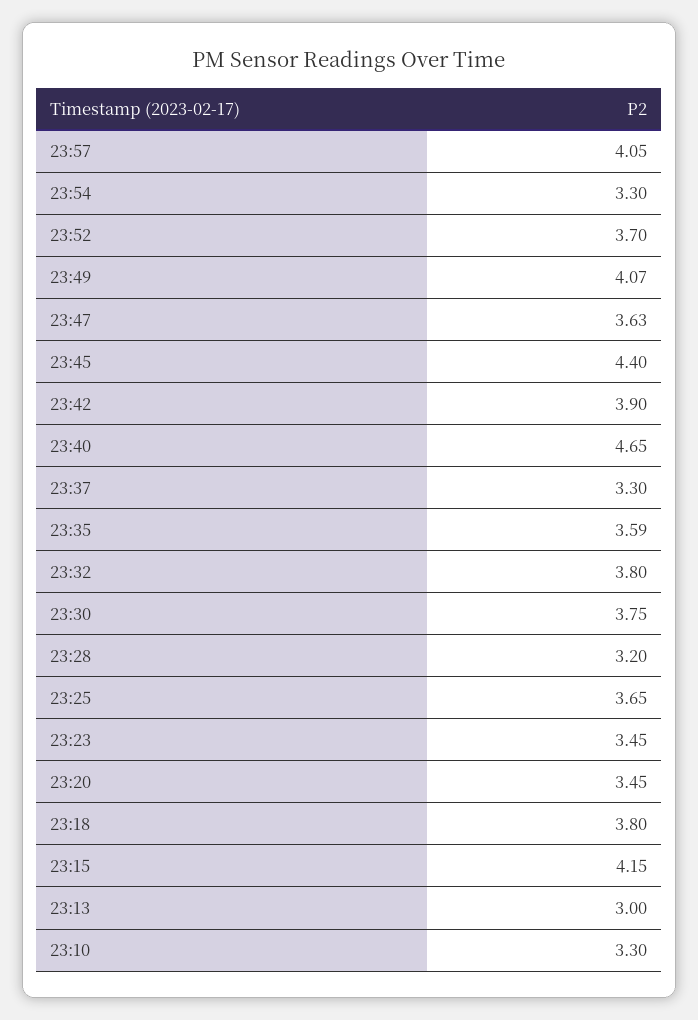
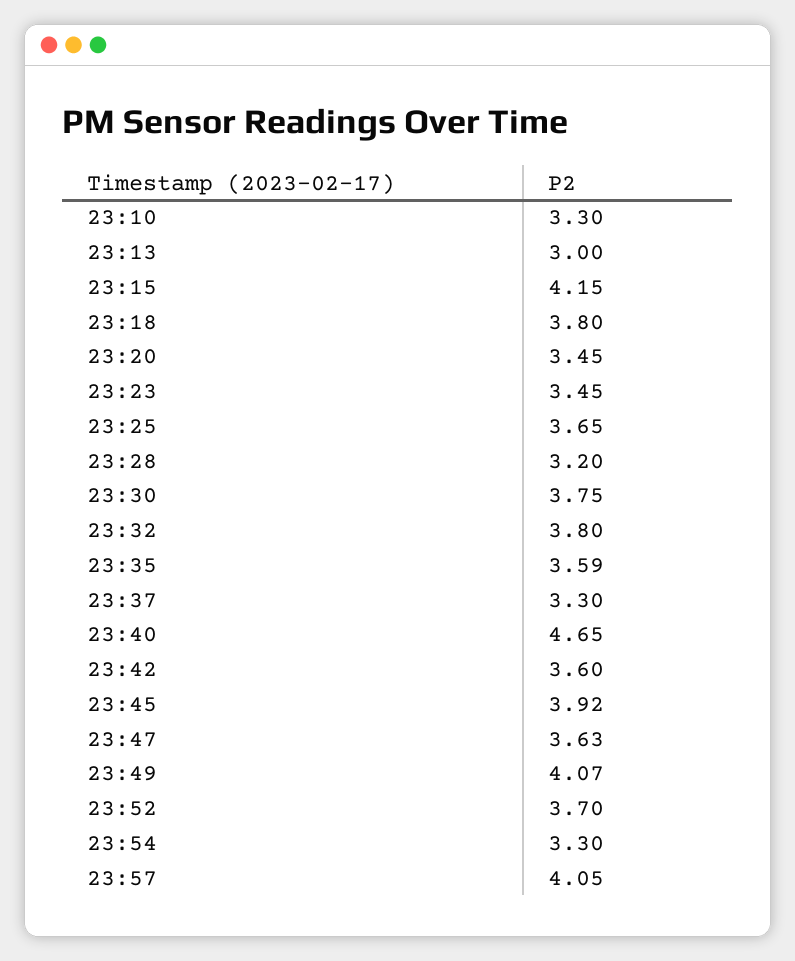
23:45: 4.4 -> 3.92
23:42: 3.9 -> 3.6

